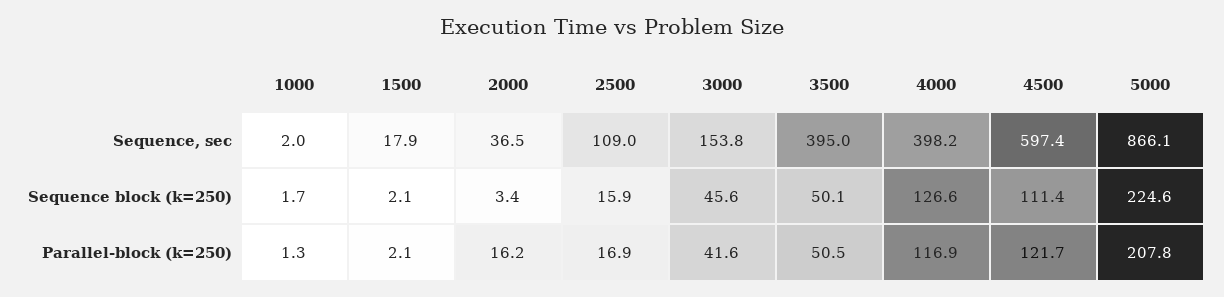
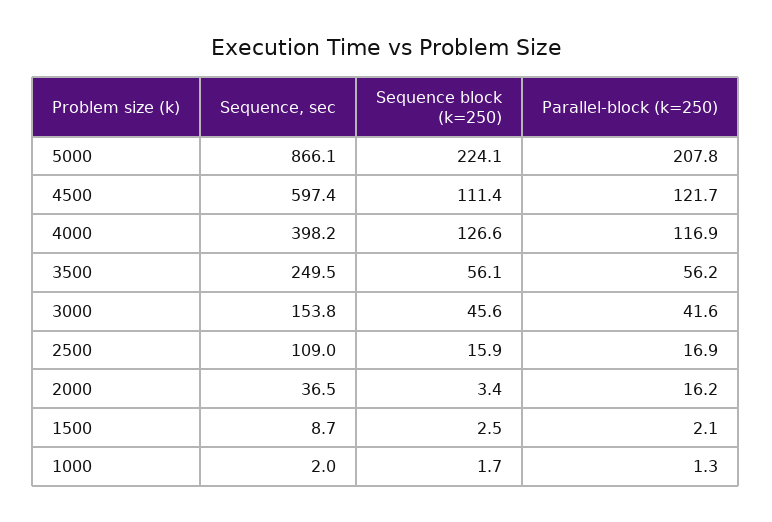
1500, Sequence, sec: 17.9 -> 8.7
3500, Sequence, sec: 395 -> 249.5
1500, Sequence block (k=250): 2.1 -> 2.5
3500, Sequence block (k=250): 50.1 -> 56.1
5000, Sequence block (k=250): 224.6 -> 224.1
3500, Parallel-block (k=250): 50.5 -> 56.2

